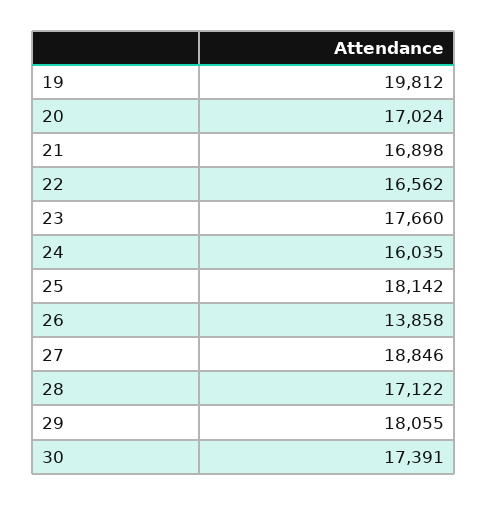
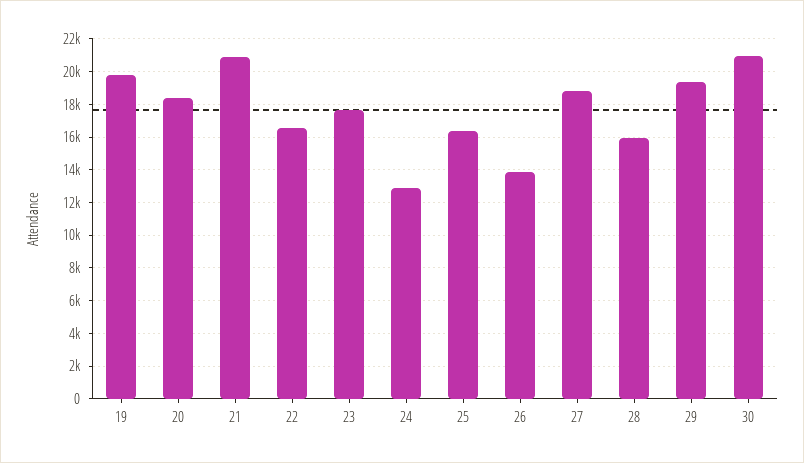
20: 17024 -> 18500
21: 16898 -> 21000
24: 16035 -> 13000
25: 18142 -> 16500
28: 17122 -> 16000
29: 18055 -> 19500
30: 17391 -> 21000

